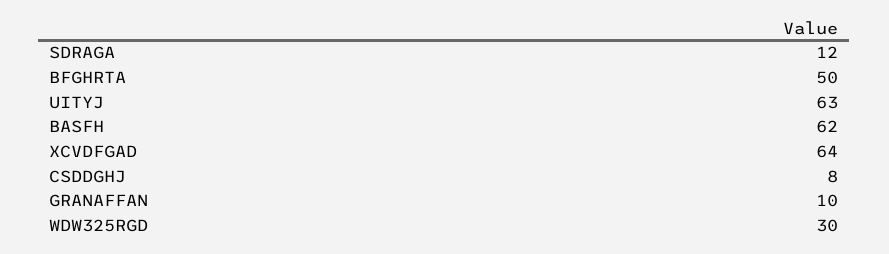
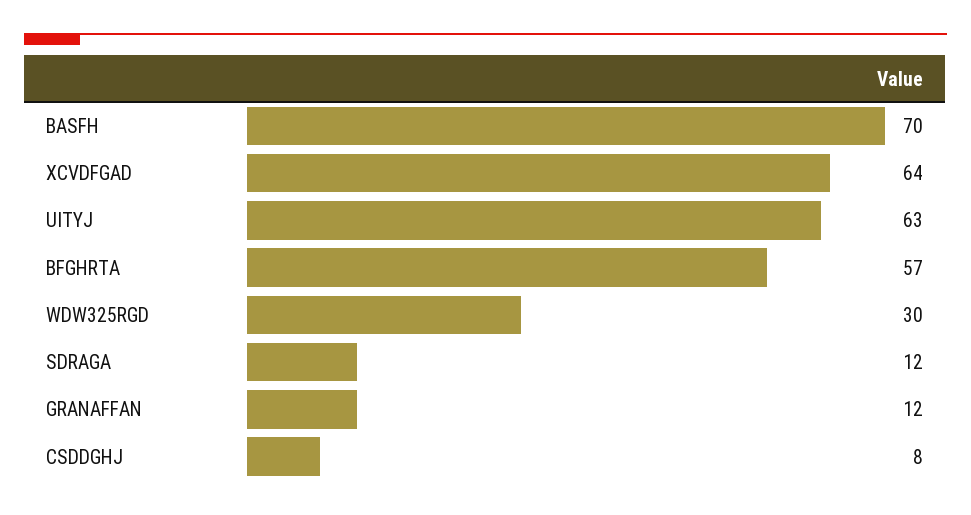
BFGHRTA: 50 -> 57
BASFH: 62 -> 70
GRANAFFAN: 10 -> 12

